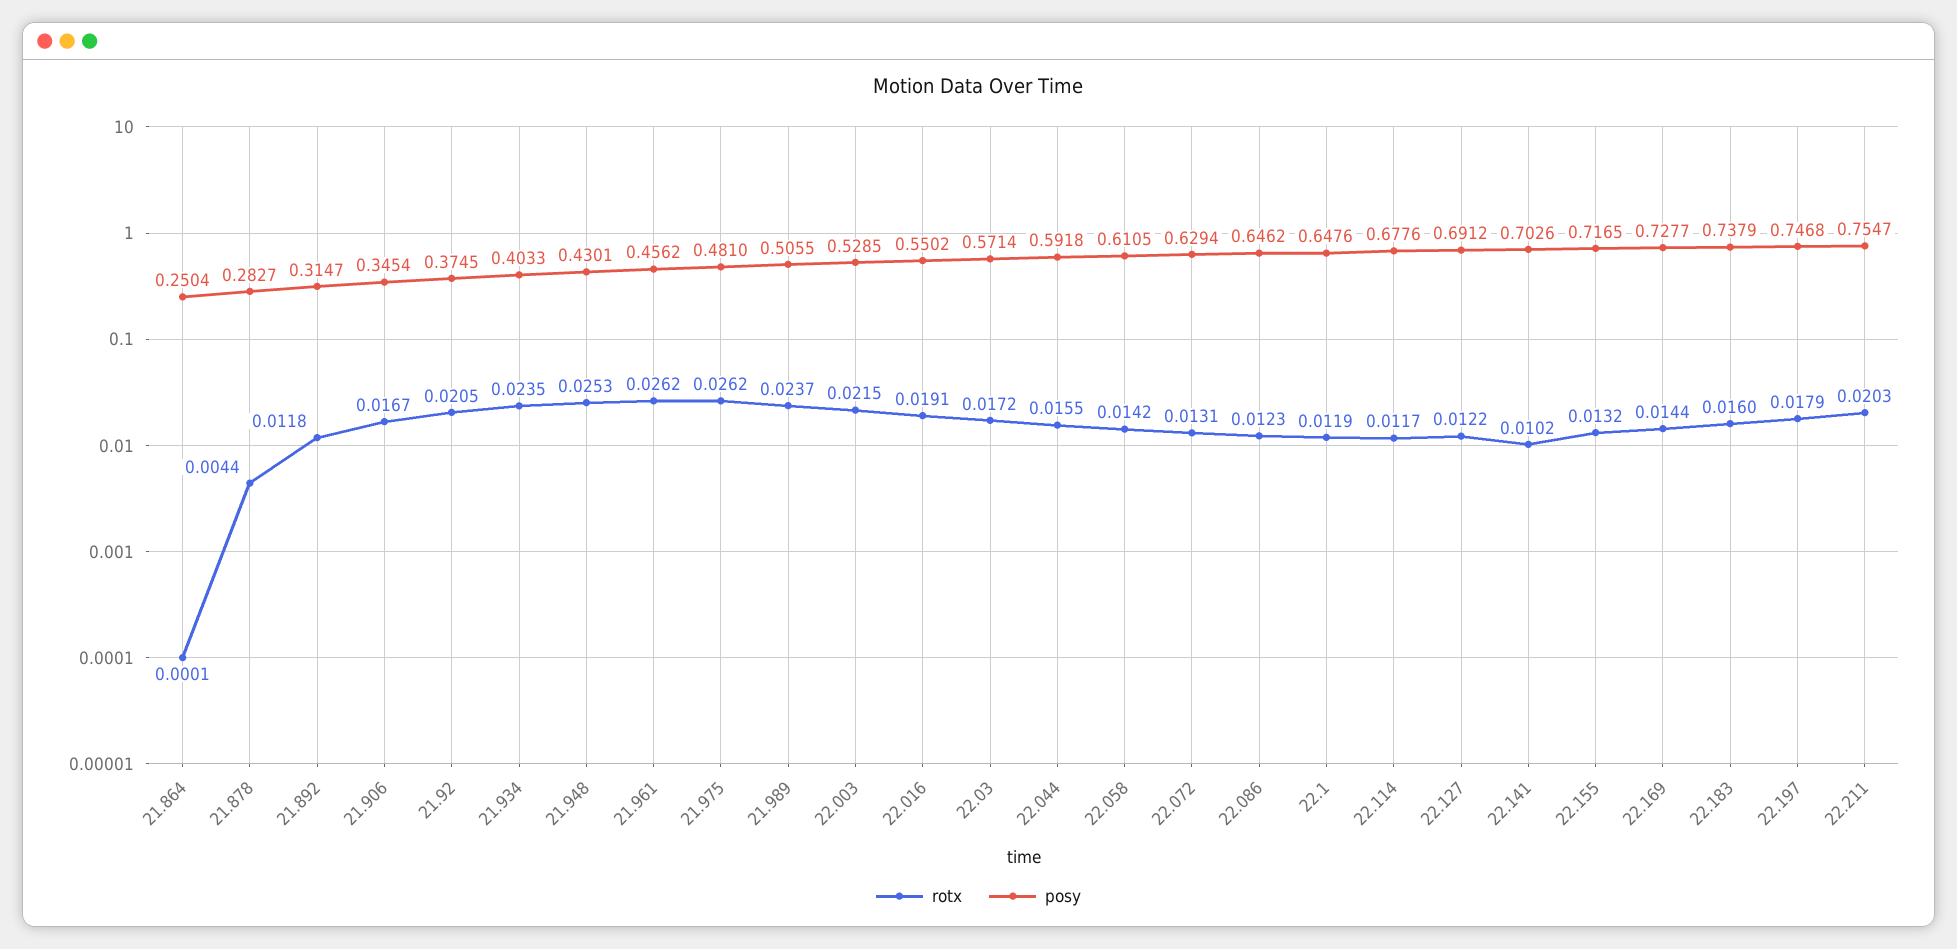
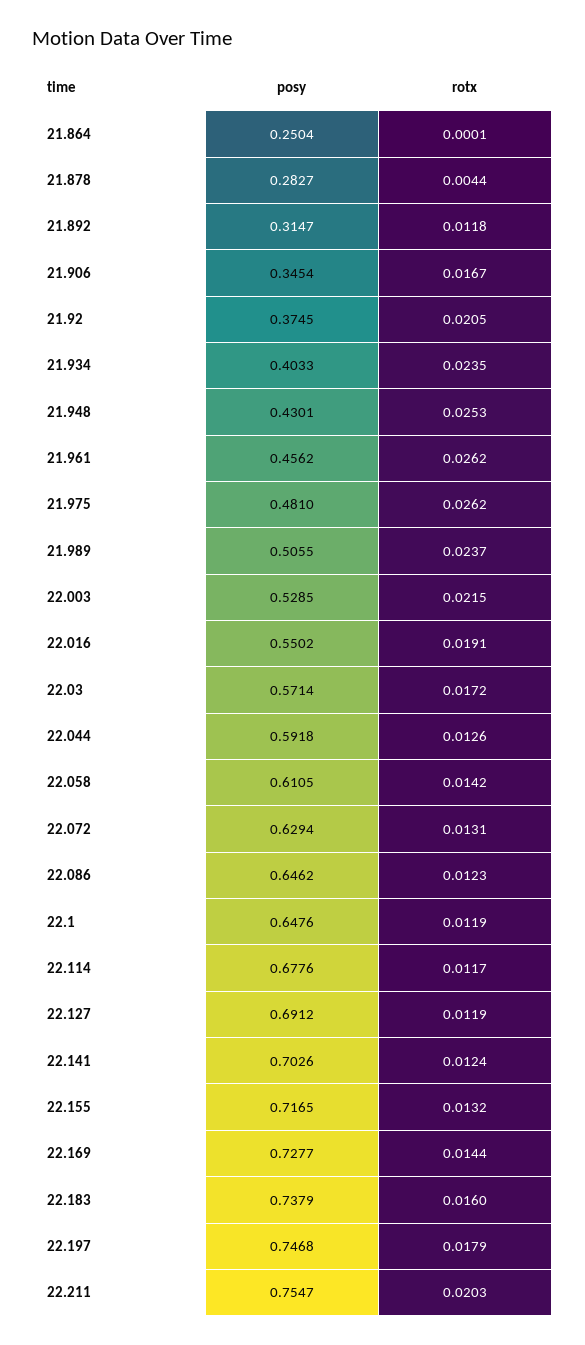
rotx, 22.044: 0.0155 -> 0.0126
rotx, 22.127: 0.0122 -> 0.0119
rotx, 22.141: 0.0102 -> 0.0124

